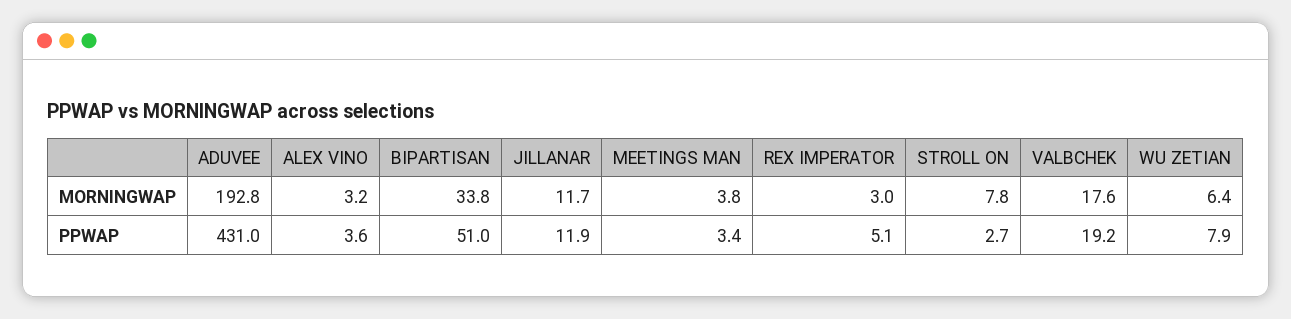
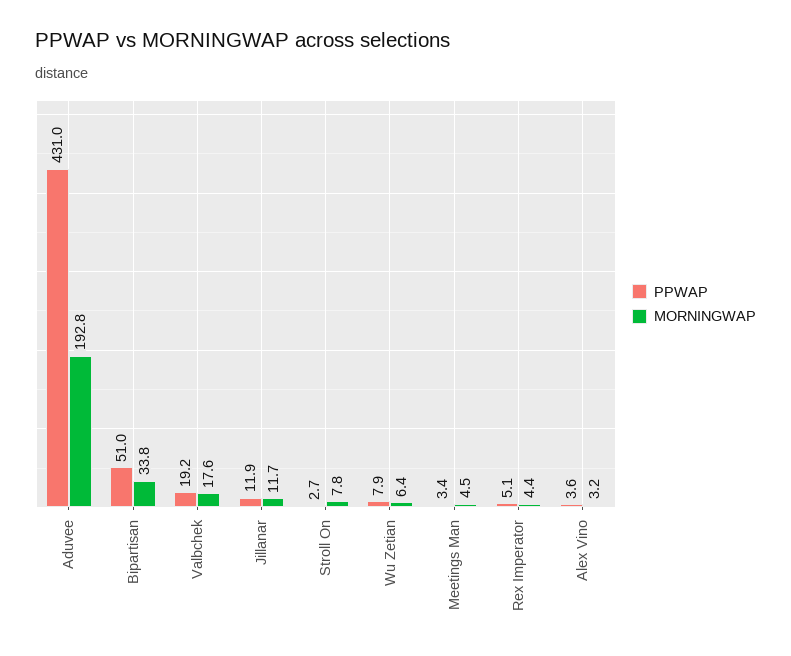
MORNINGWAP, MEETINGS MAN: 3.8 -> 4.5
MORNINGWAP, REX IMPERATOR: 3 -> 4.4

